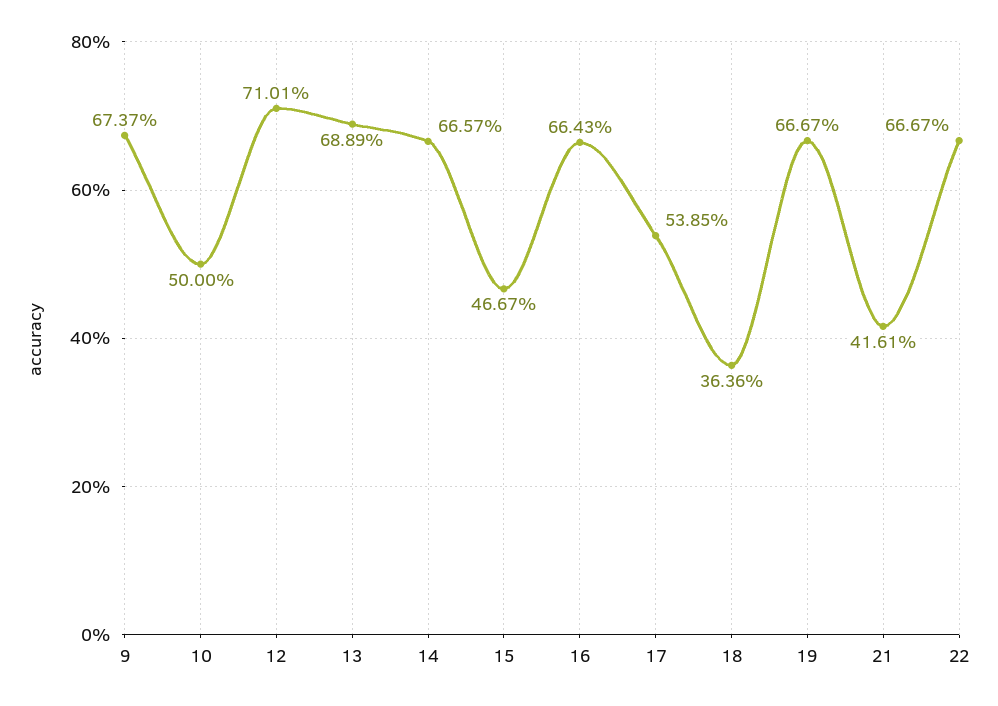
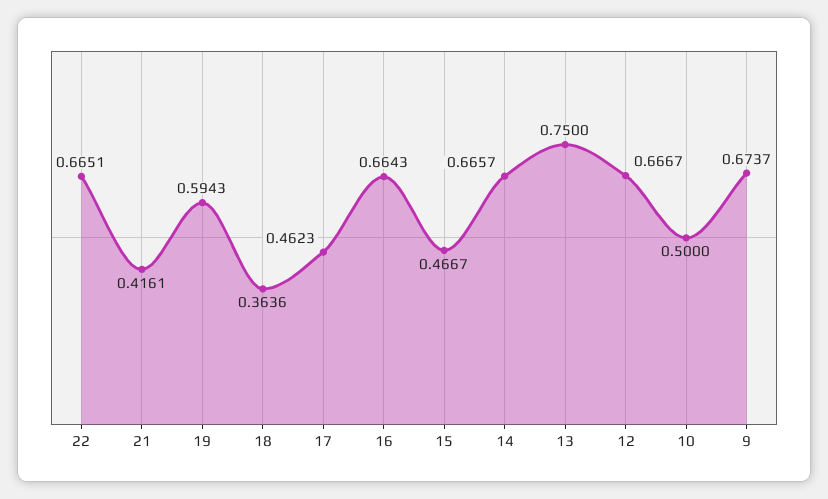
12: 0.7101 -> 0.6667
13: 0.6889 -> 0.75
17: 0.5385 -> 0.4623
19: 0.6667 -> 0.5943
22: 0.6667 -> 0.6651

